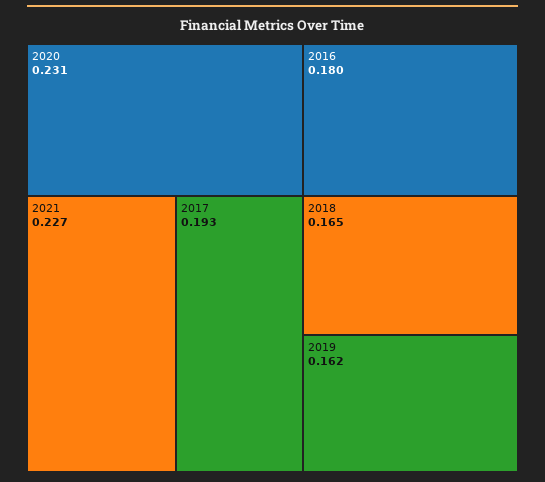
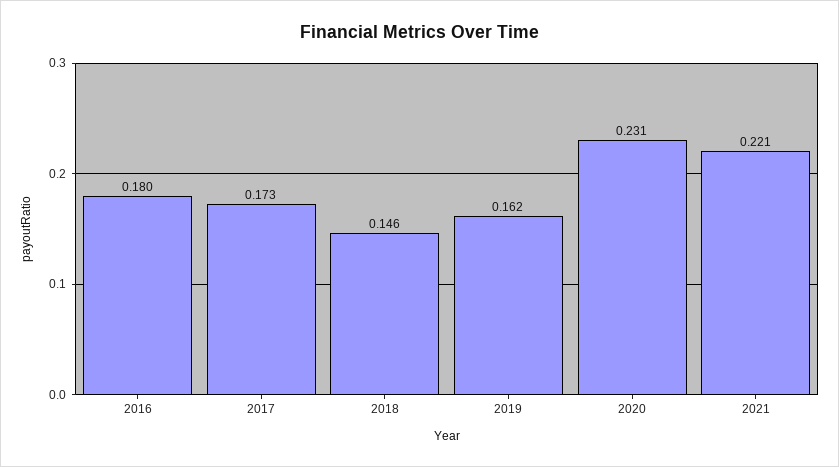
2021: 0.227 -> 0.221
2017: 0.193 -> 0.173
2018: 0.165 -> 0.146

